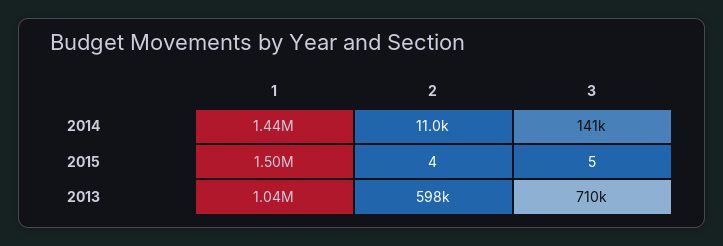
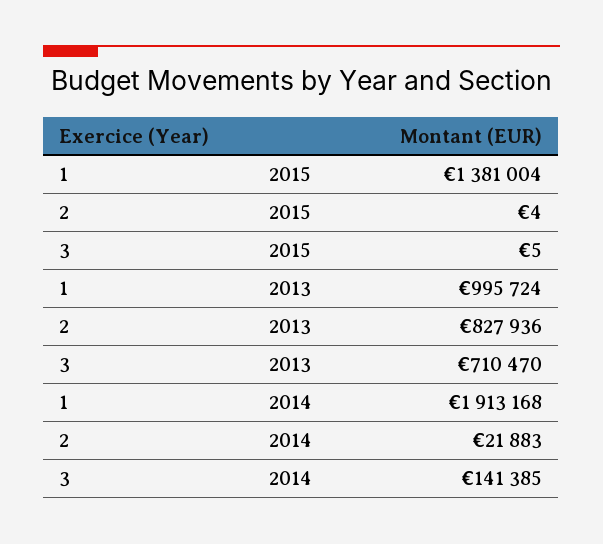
1, 2014: 1440000 -> 1913168
2, 2014: 11000 -> 21883
1, 2015: 1500000 -> 1381004
1, 2013: 1040000 -> 995724
2, 2013: 598000 -> 827936

